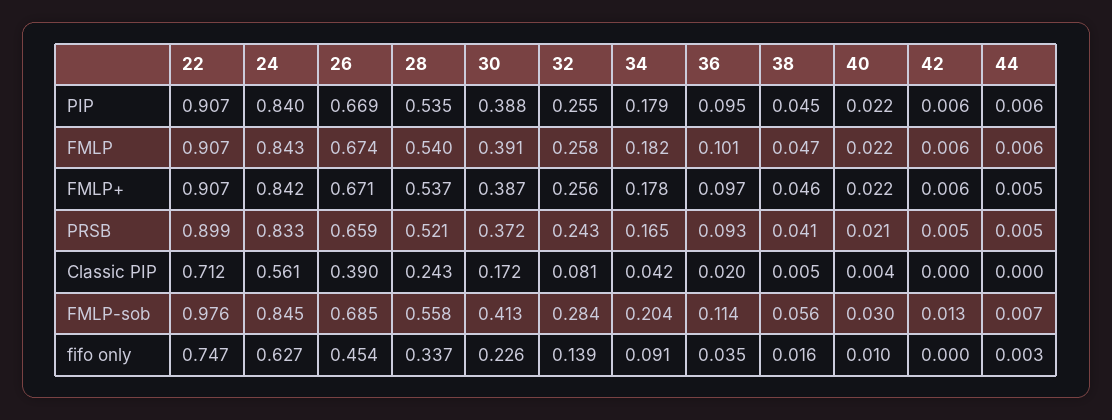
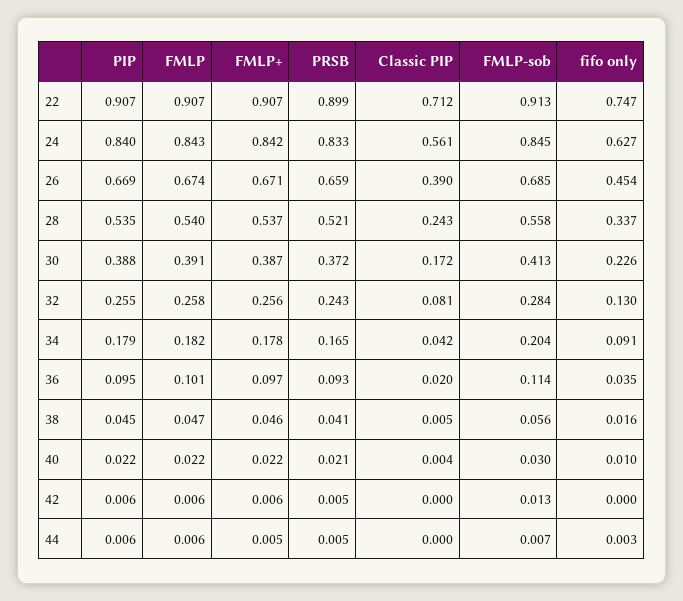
22, FMLP-sob: 0.976 -> 0.913
32, fifo only: 0.139 -> 0.13

